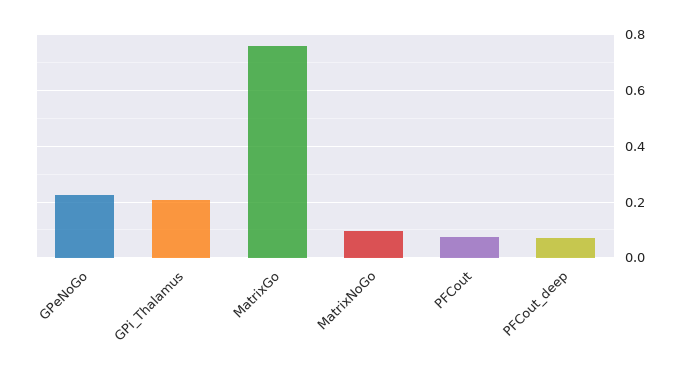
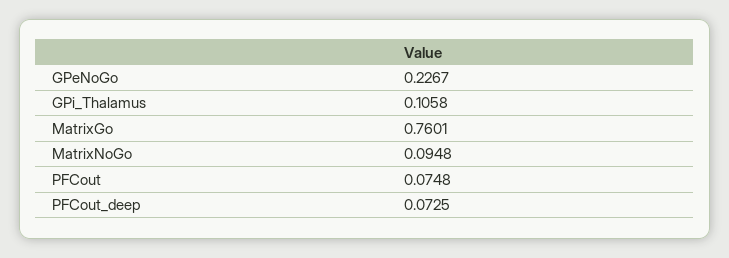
GPi_Thalamus: 0.2 -> 0.1058

